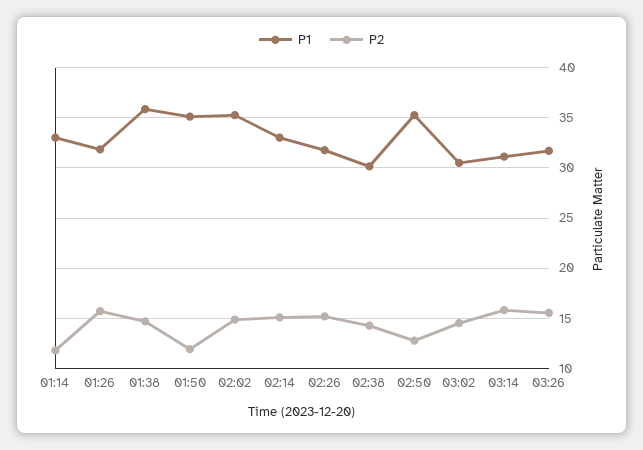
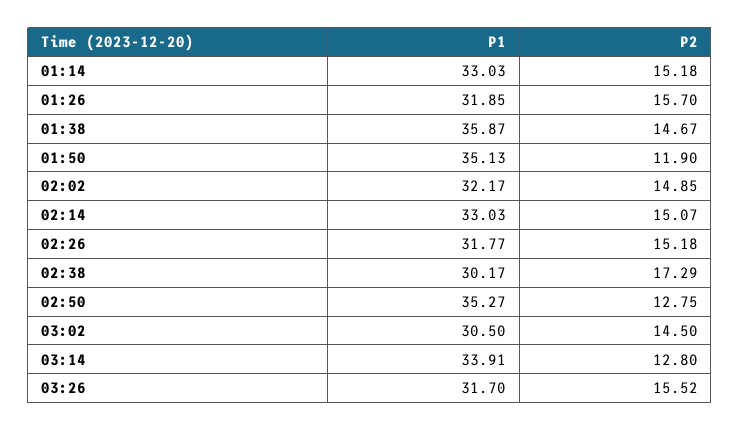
P2, 01:14: 12 -> 15.18
P1, 02:02: 35 -> 32.17
P2, 02:38: 14 -> 17.29
P1, 03:14: 31 -> 33.91
P2, 03:14: 16 -> 12.8

